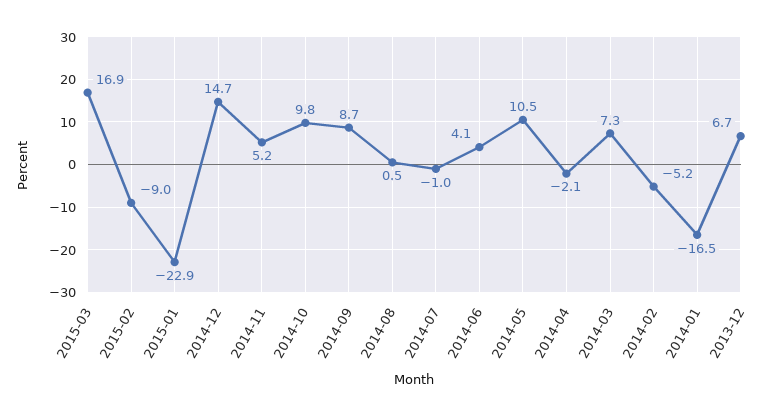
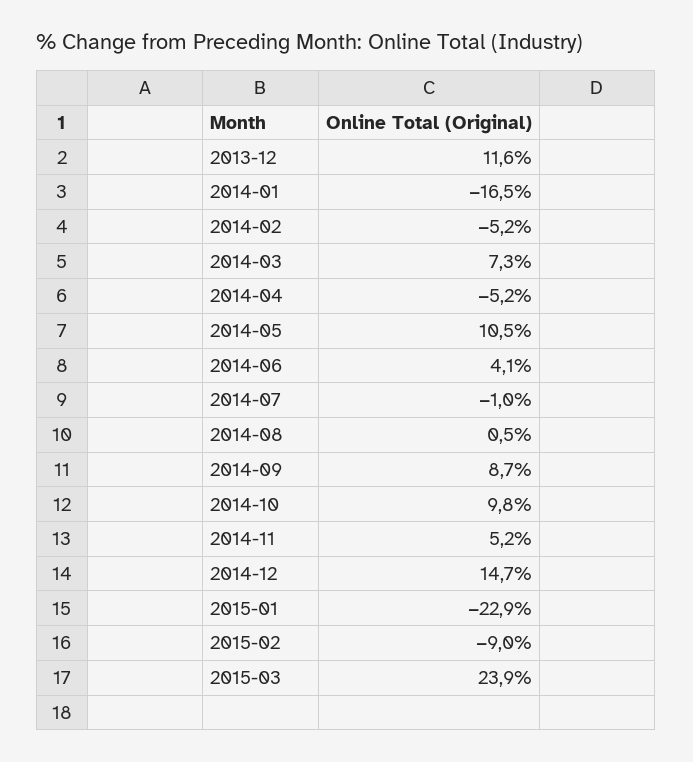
2015-03: 16.9 -> 23.9
2014-04: -2.1 -> -5.2
2013-12: 6.7 -> 11.6

